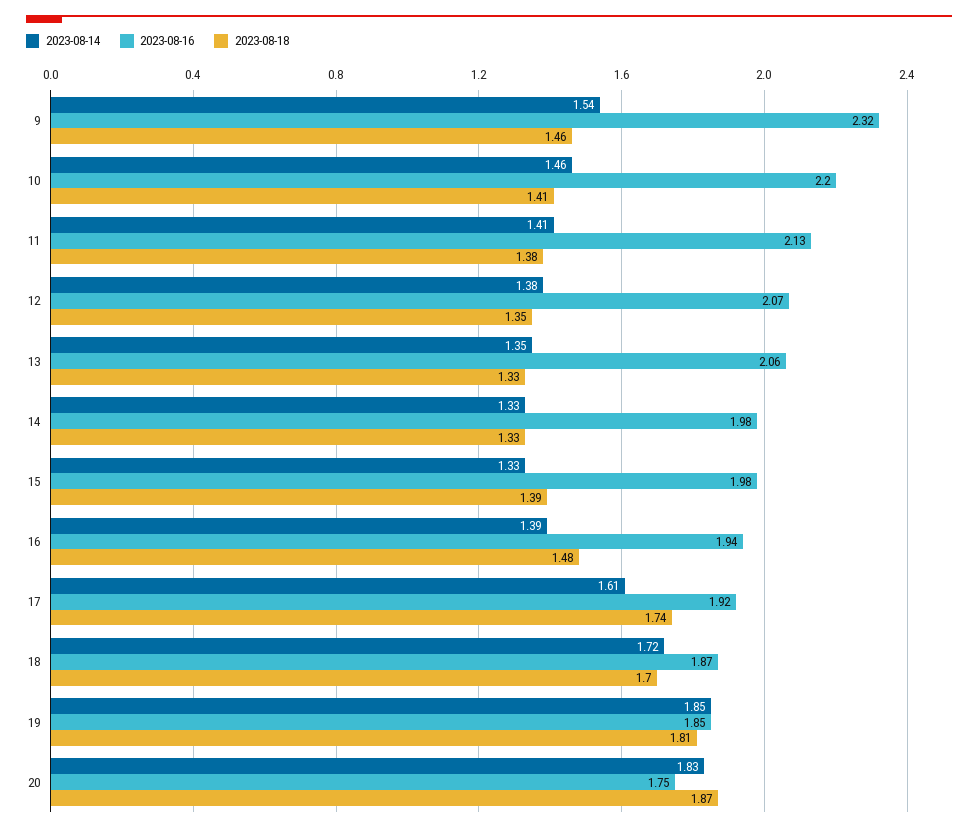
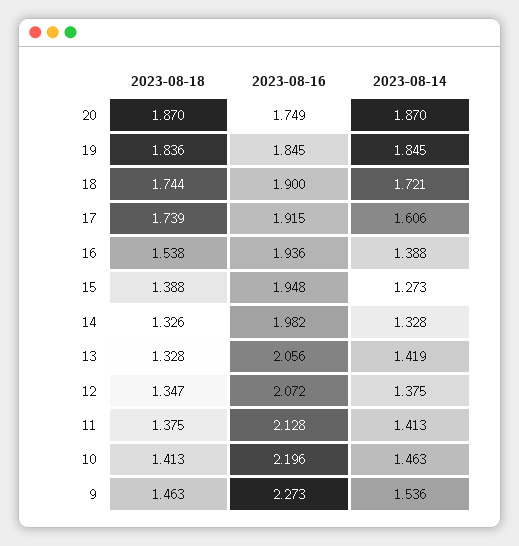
2023-08-16, 9: 2.32 -> 2.273
2023-08-14, 13: 1.35 -> 1.419
2023-08-14, 15: 1.33 -> 1.273
2023-08-16, 15: 1.98 -> 1.948
2023-08-18, 16: 1.48 -> 1.538
2023-08-16, 18: 1.87 -> 1.9
2023-08-18, 18: 1.7 -> 1.744
2023-08-18, 19: 1.81 -> 1.836
2023-08-14, 20: 1.83 -> 1.87

